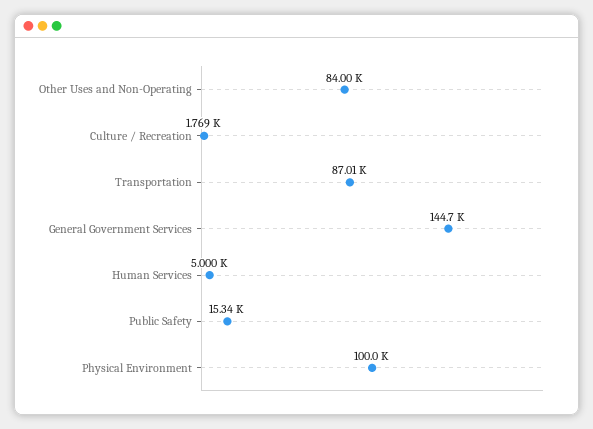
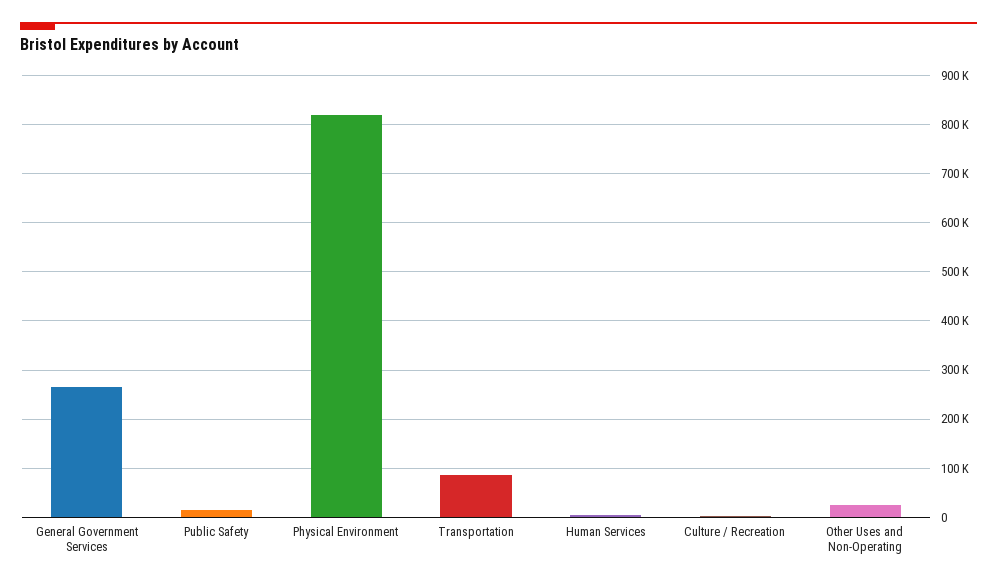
Other Uses and Non-Operating: 84000 -> 20000
General Government Services: 144700 -> 260000
Physical Environment: 100000 -> 820000

